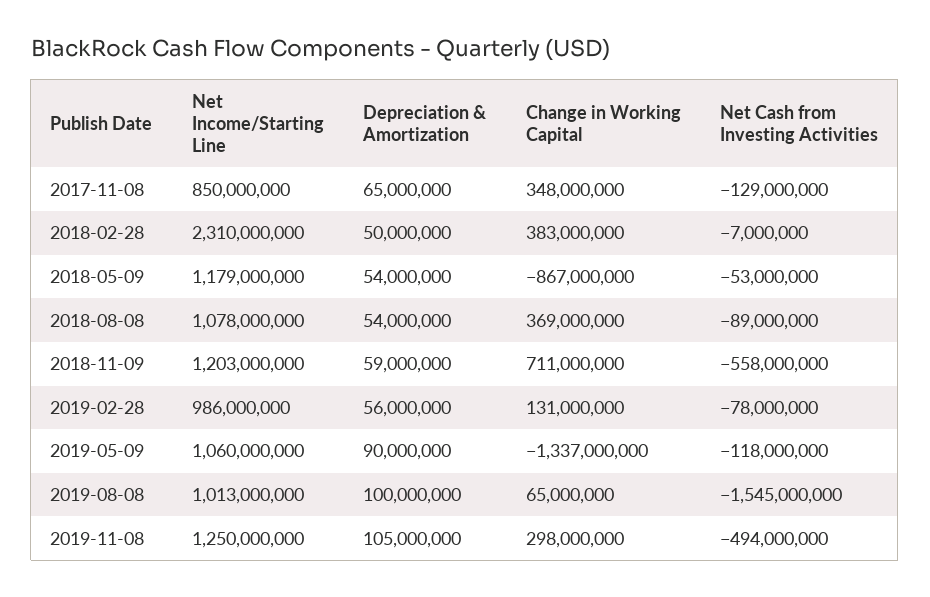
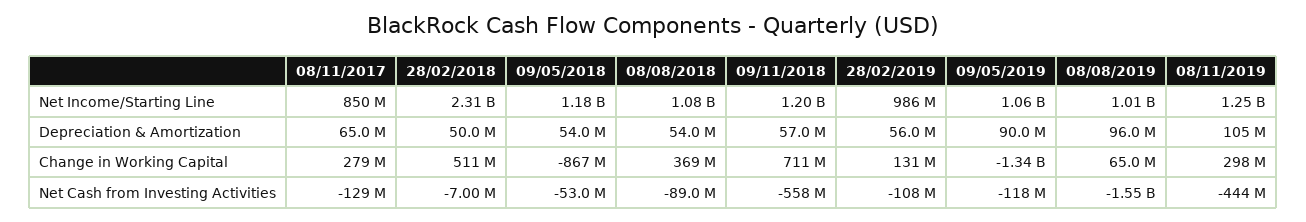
Change in Working Capital, 2017-11-08: 348000000 -> 279000000
Change in Working Capital, 2018-02-28: 383000000 -> 511000000
Depreciation & Amortization, 2018-11-09: 59000000 -> 57000000
Net Cash from Investing Activities, 2019-02-28: -78000000 -> -108000000
Depreciation & Amortization, 2019-08-08: 100000000 -> 96000000
Net Cash from Investing Activities, 2019-11-08: -494000000 -> -444000000

